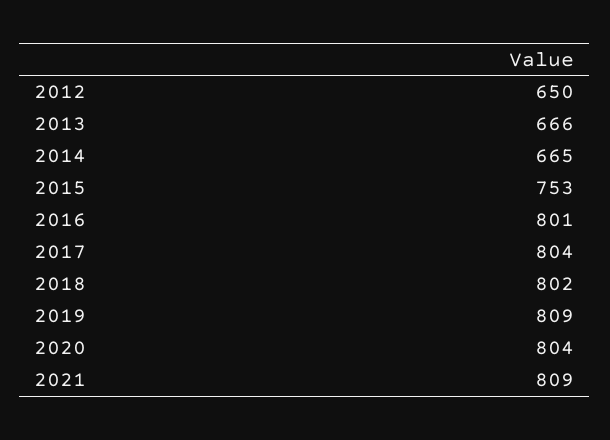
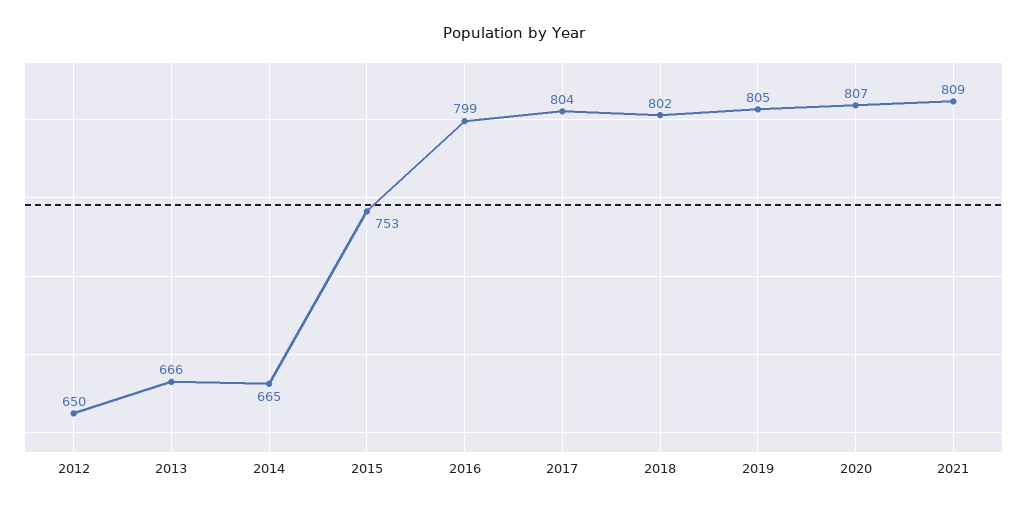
2016: 801 -> 799
2019: 809 -> 805
2020: 804 -> 807

